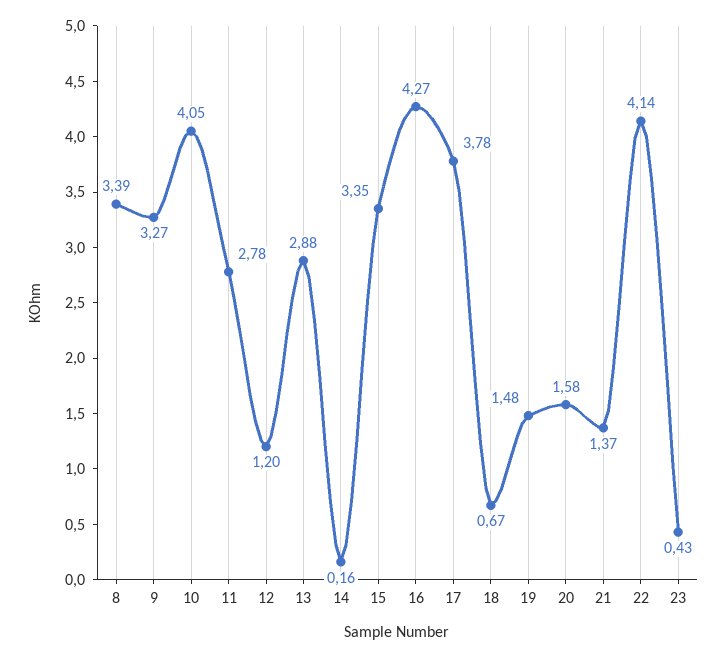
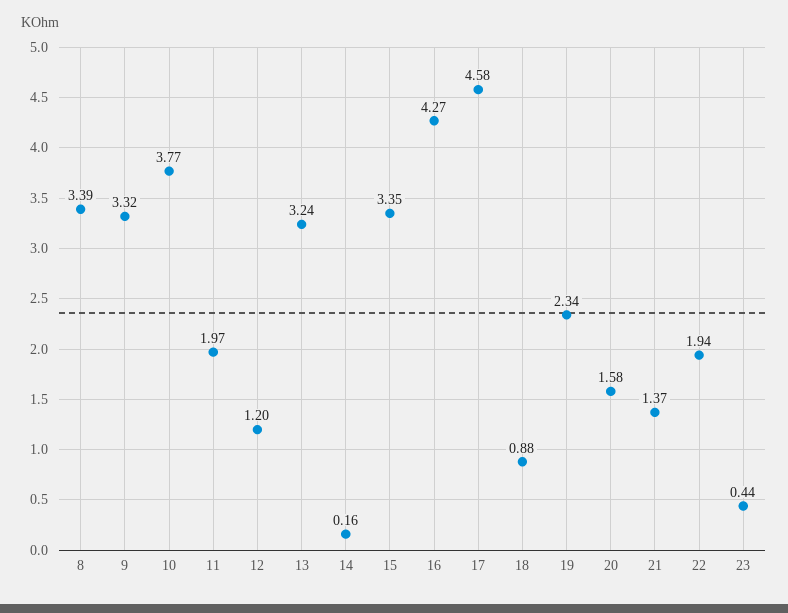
9: 3.27 -> 3.32
10: 4.05 -> 3.77
11: 2.78 -> 1.97
13: 2.88 -> 3.24
17: 3.78 -> 4.58
18: 0.67 -> 0.88
19: 1.48 -> 2.34
22: 4.14 -> 1.94
23: 0.43 -> 0.44

